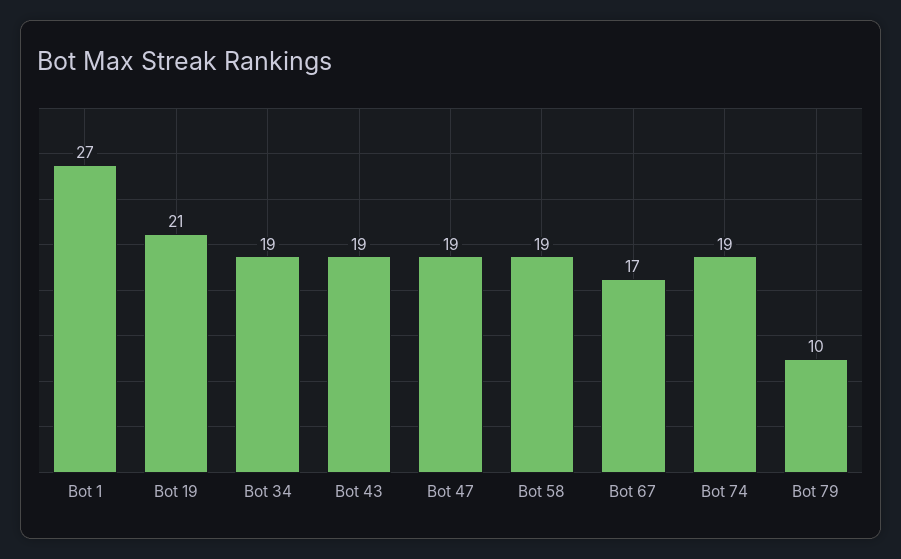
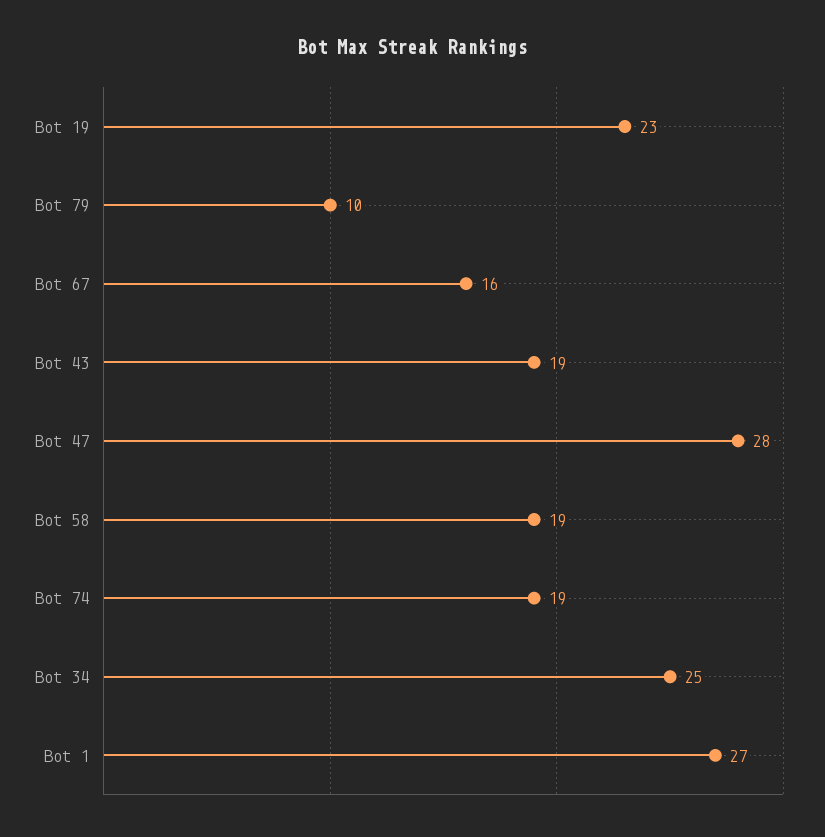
Bot 19: 21 -> 23
Bot 34: 19 -> 25
Bot 47: 19 -> 28
Bot 67: 17 -> 16

